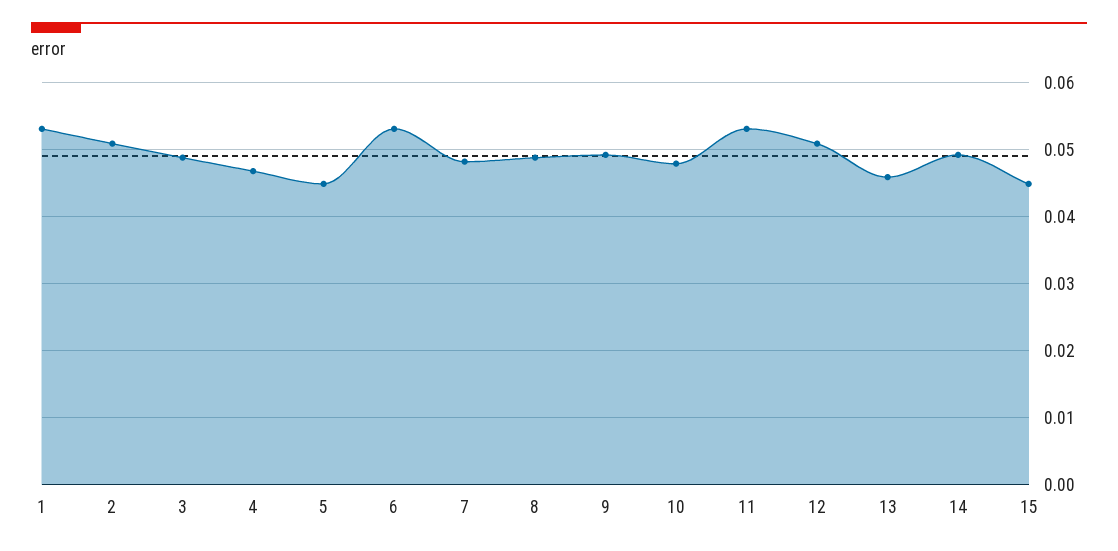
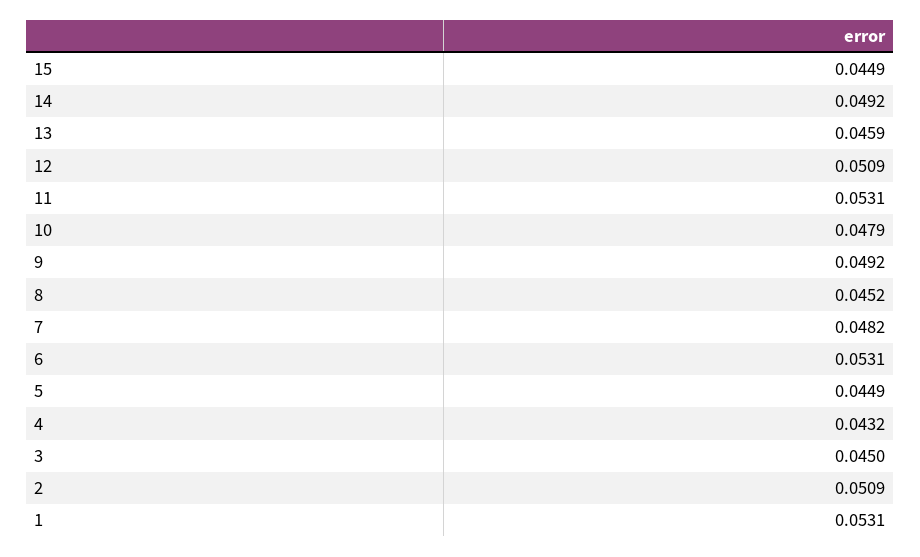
3: 0.049 -> 0.045
4: 0.047 -> 0.0432
8: 0.049 -> 0.0452

